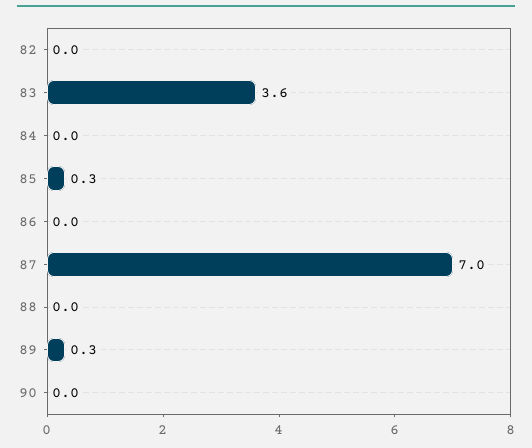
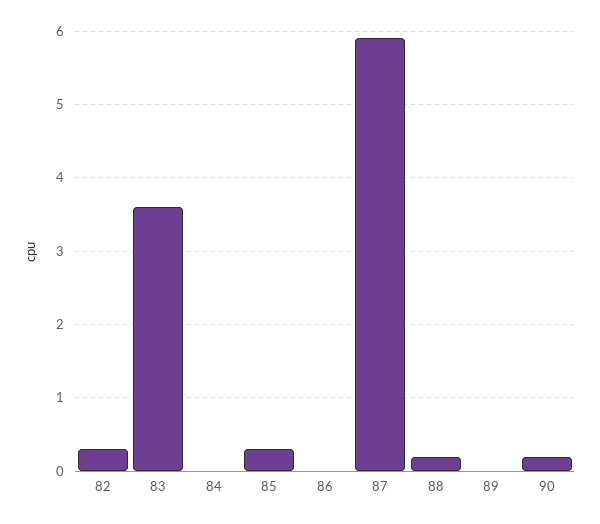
82: 0 -> 0.3
87: 7 -> 5.9
88: 0 -> 0.2
89: 0.3 -> 0
90: 0 -> 0.2

